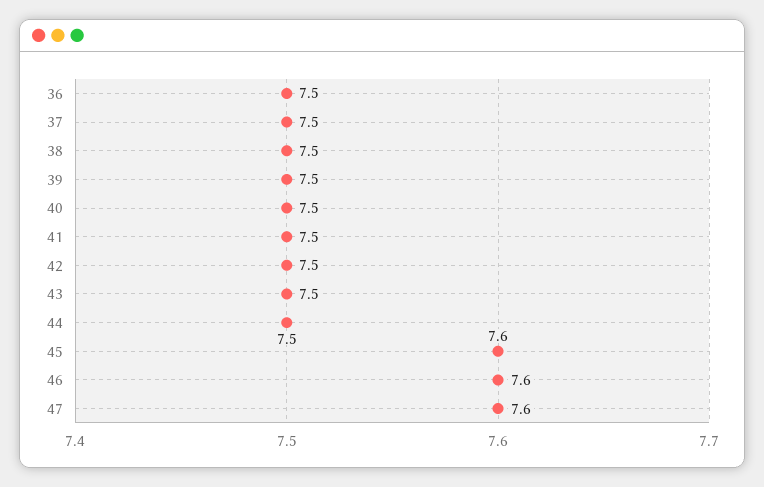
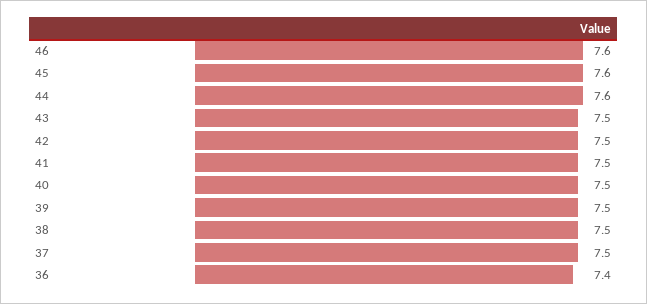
36: 7.5 -> 7.4
44: 7.5 -> 7.6
47: 7.6 -> none

